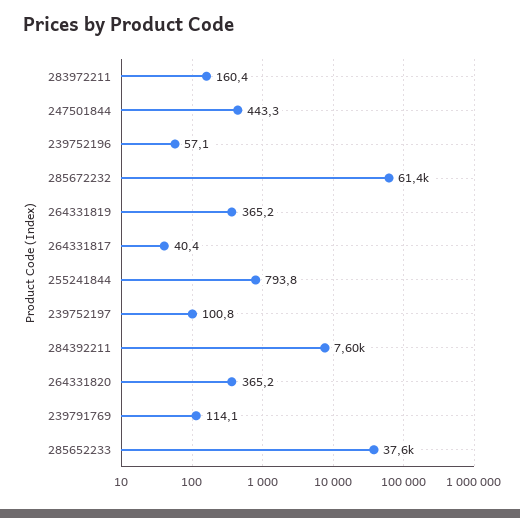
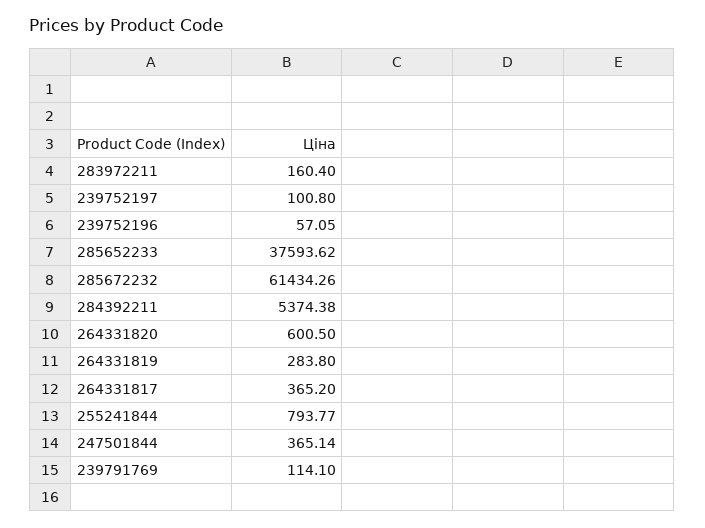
247501844: 443.3 -> 365.14
264331819: 365.2 -> 283.8
264331817: 40.4 -> 365.2
284392211: 7600 -> 5374.38
264331820: 365.2 -> 600.5

